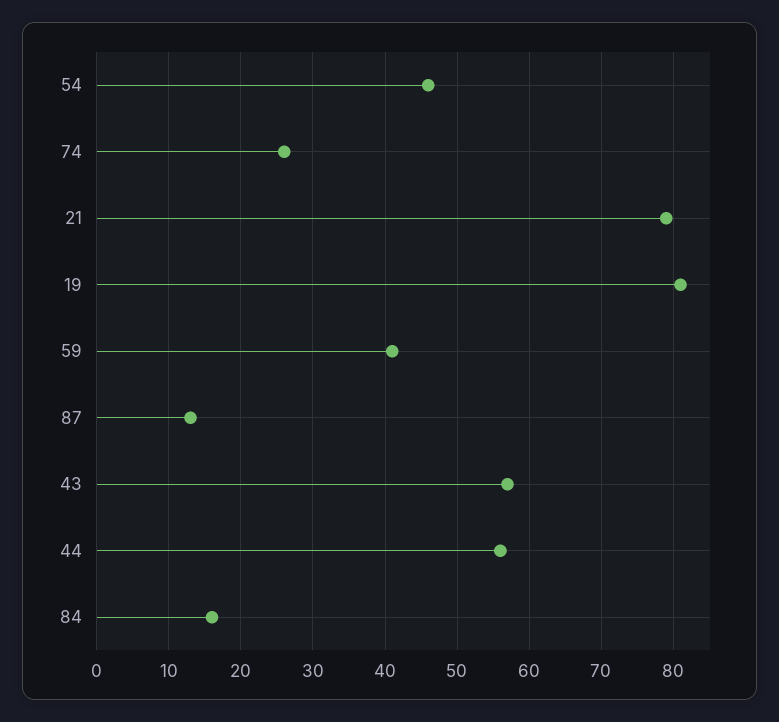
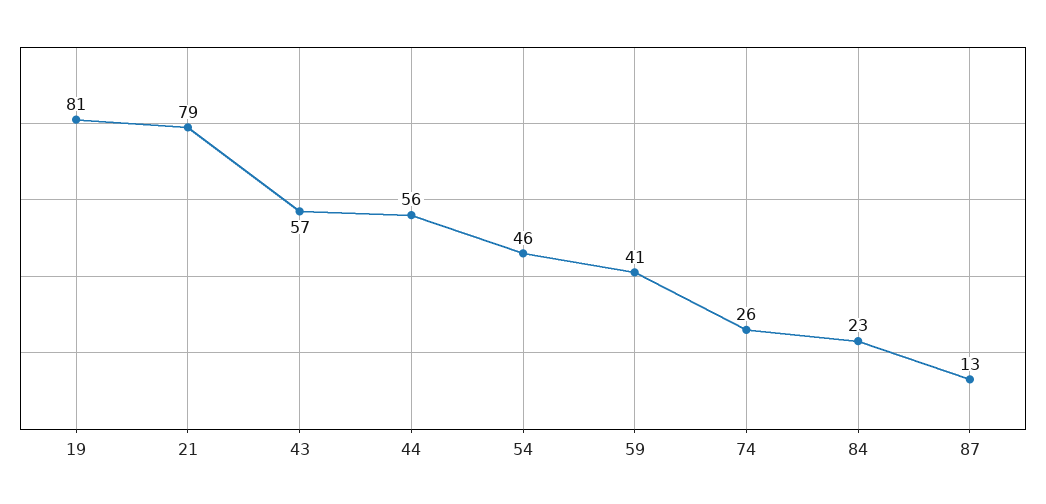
84: 16 -> 23

